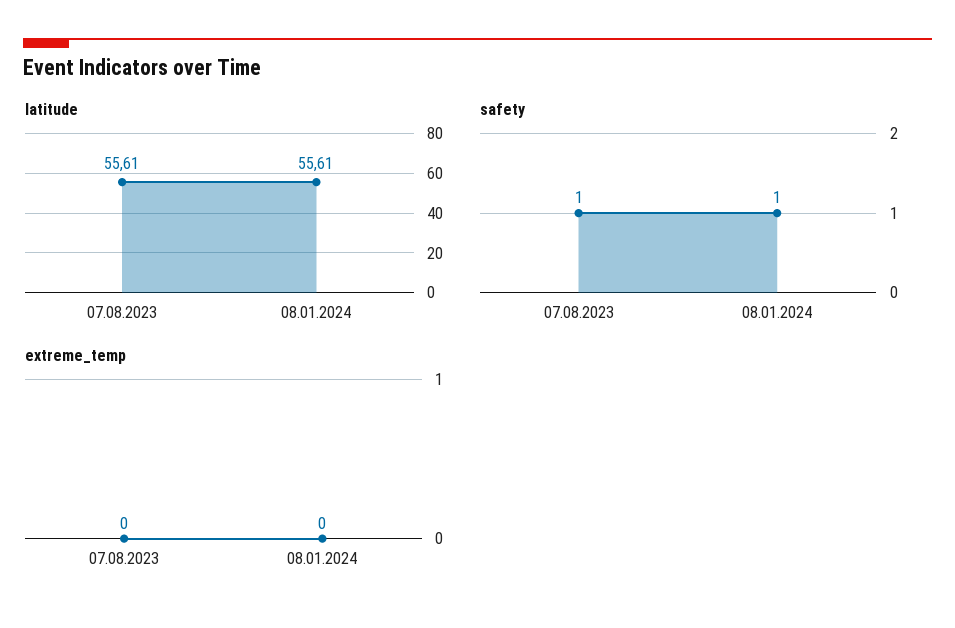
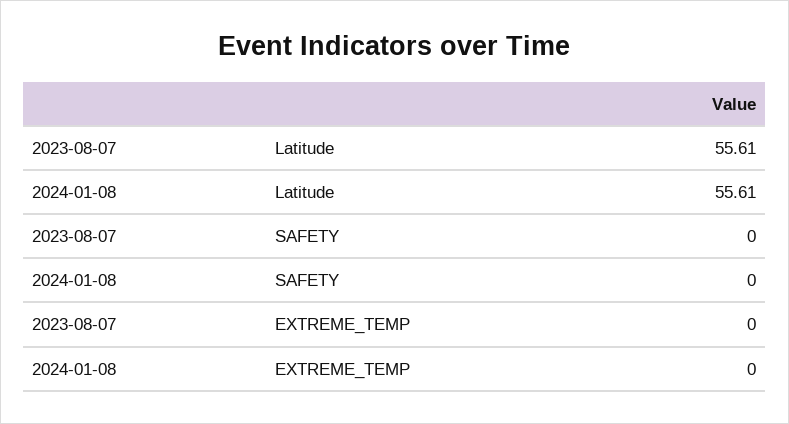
safety, 07.08.2023: 1 -> 0
safety, 08.01.2024: 1 -> 0

